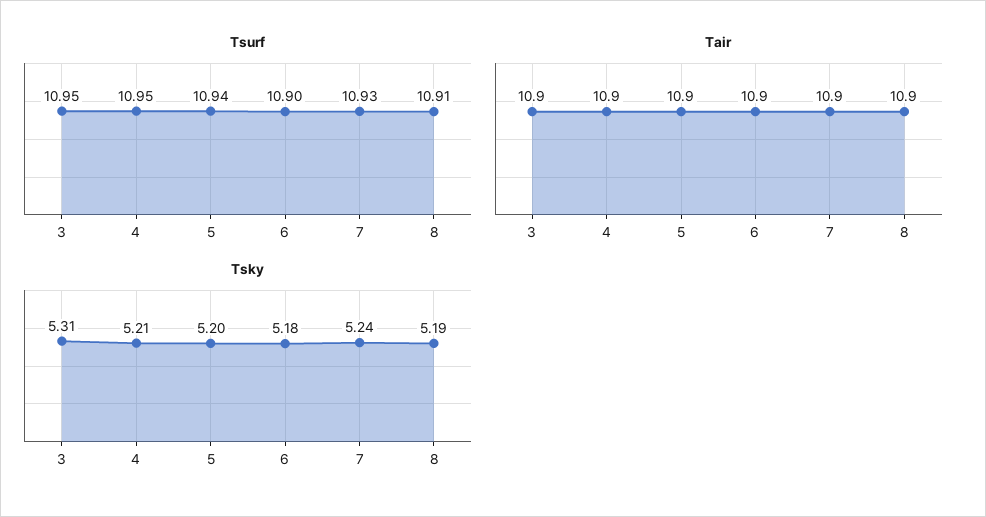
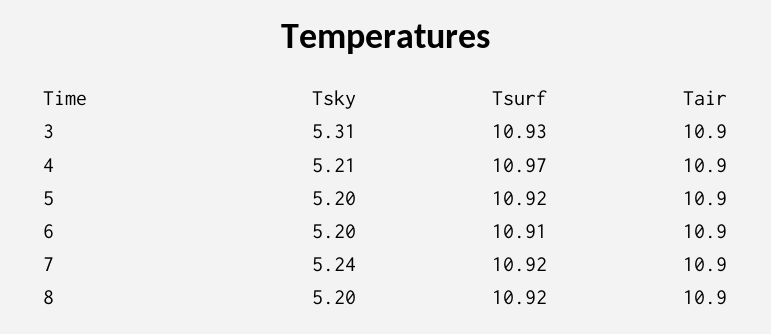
Tsurf, 3: 10.95 -> 10.93
Tsurf, 4: 10.95 -> 10.97
Tsurf, 5: 10.94 -> 10.92
Tsurf, 6: 10.9 -> 10.91
Tsurf, 7: 10.93 -> 10.92
Tsurf, 8: 10.91 -> 10.92
Tsky, 6: 5.18 -> 5.2
Tsky, 8: 5.19 -> 5.2

